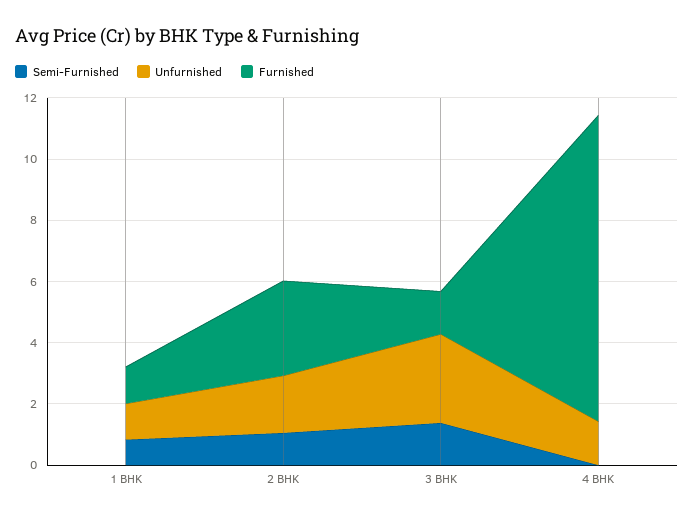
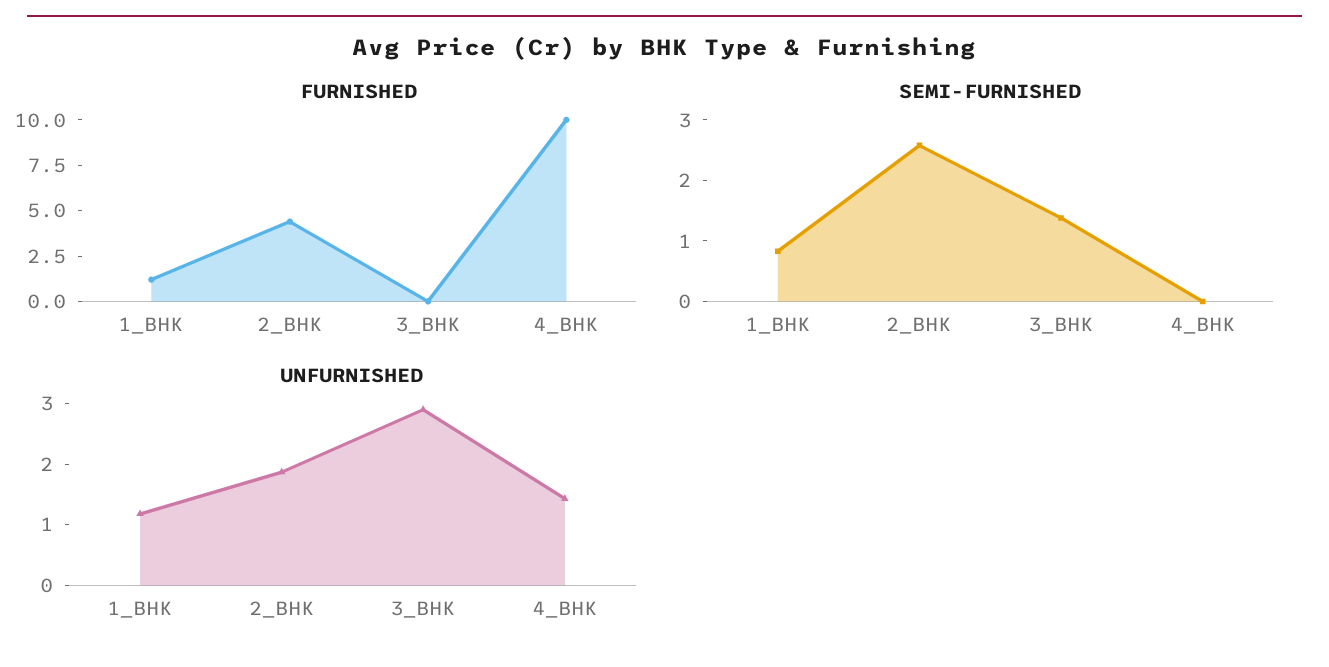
Semi-Furnished, 2 BHK: 1 -> 2.6
Furnished, 2 BHK: 3 -> 4.5
Furnished, 3 BHK: 1.5 -> 0

